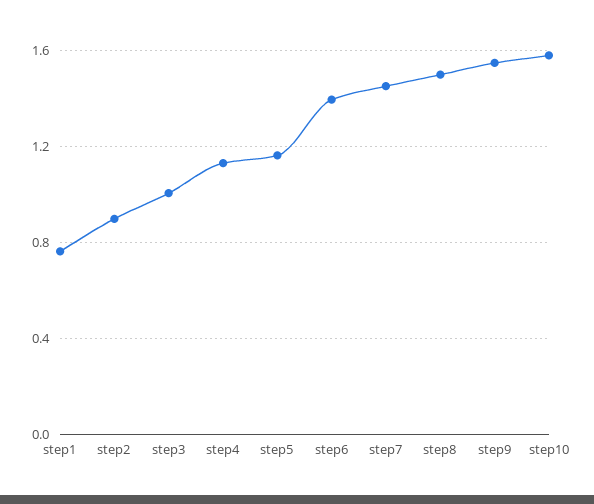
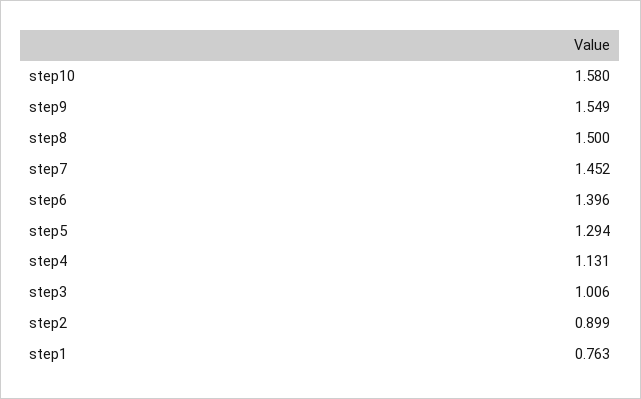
step5: 1.15 -> 1.294

